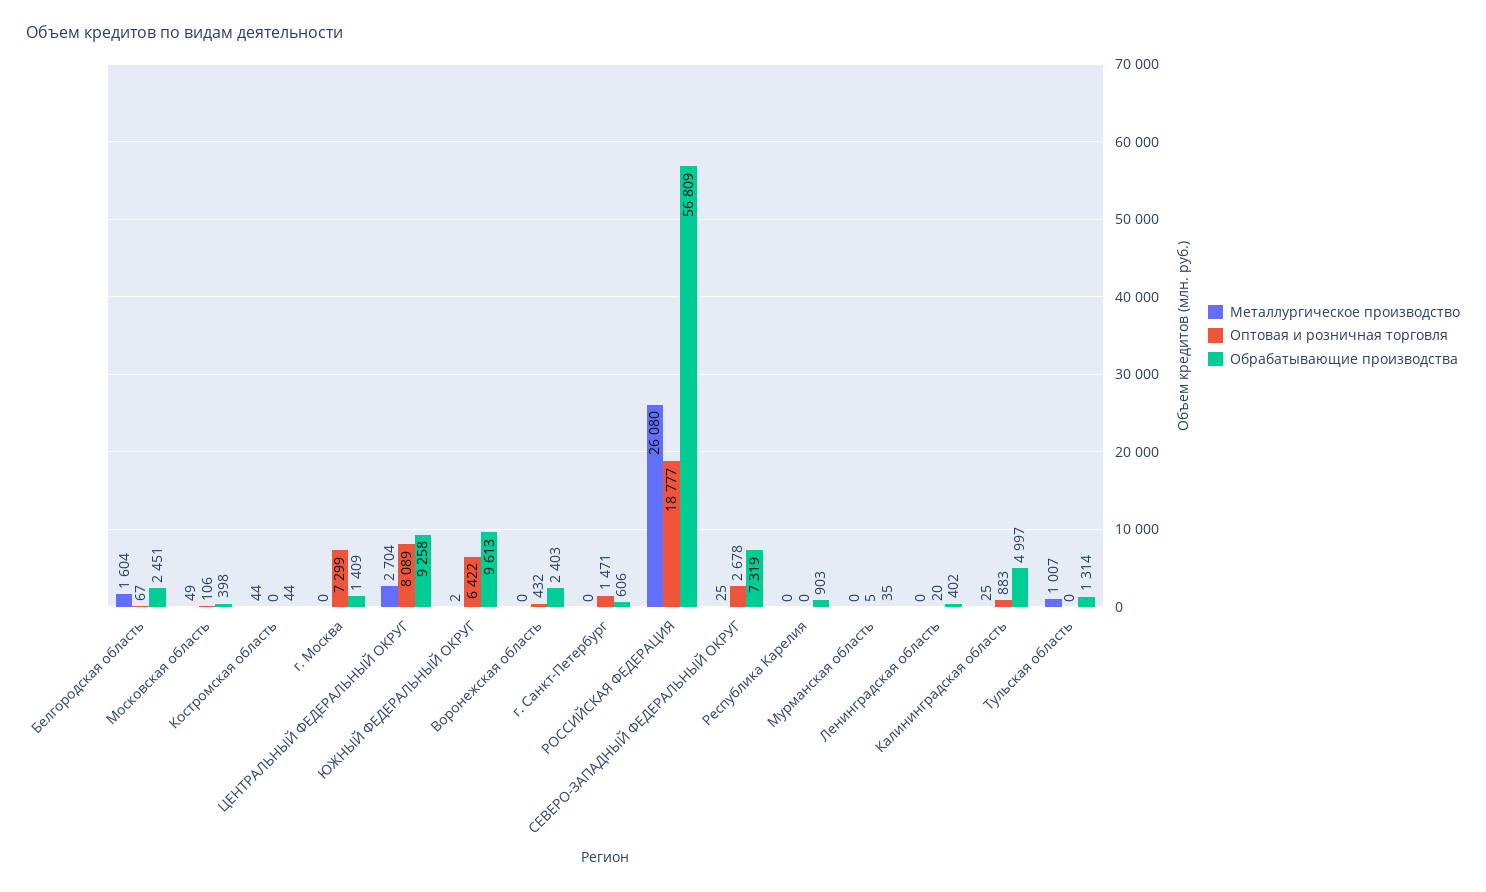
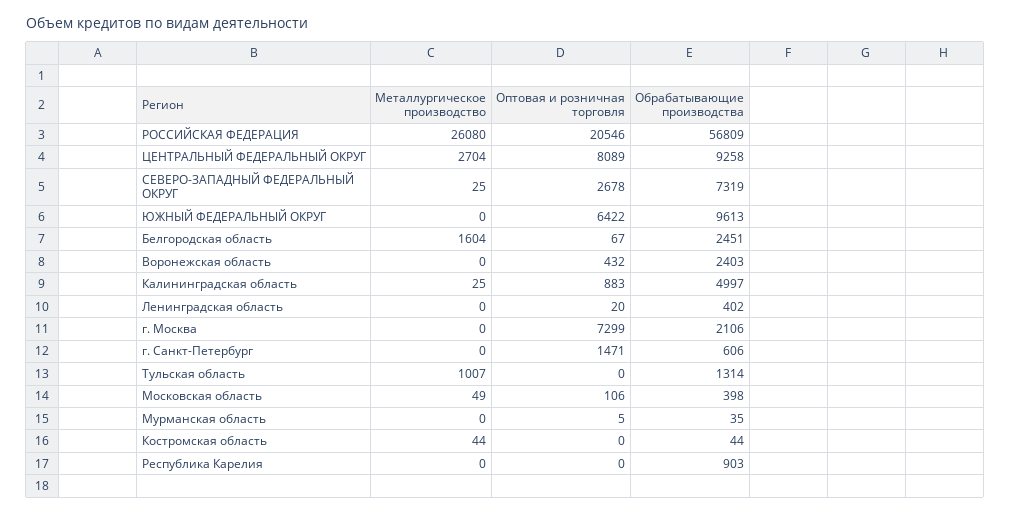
Обрабатывающие производства, г. Москва: 1409 -> 2106
Металлургическое производство, ЮЖНЫЙ ФЕДЕРАЛЬНЫЙ ОКРУГ: 2 -> 0
Оптовая и розничная торговля, РОССИЙСКАЯ ФЕДЕРАЦИЯ: 18777 -> 20546

